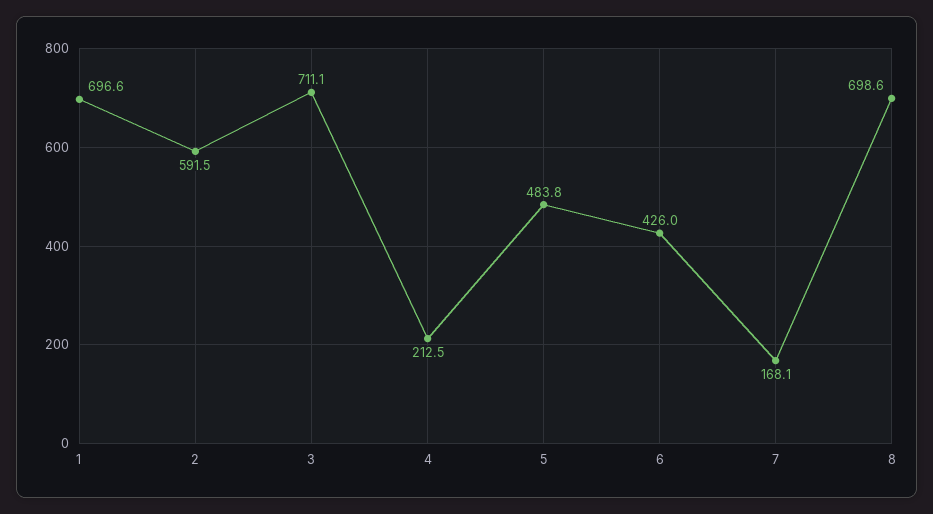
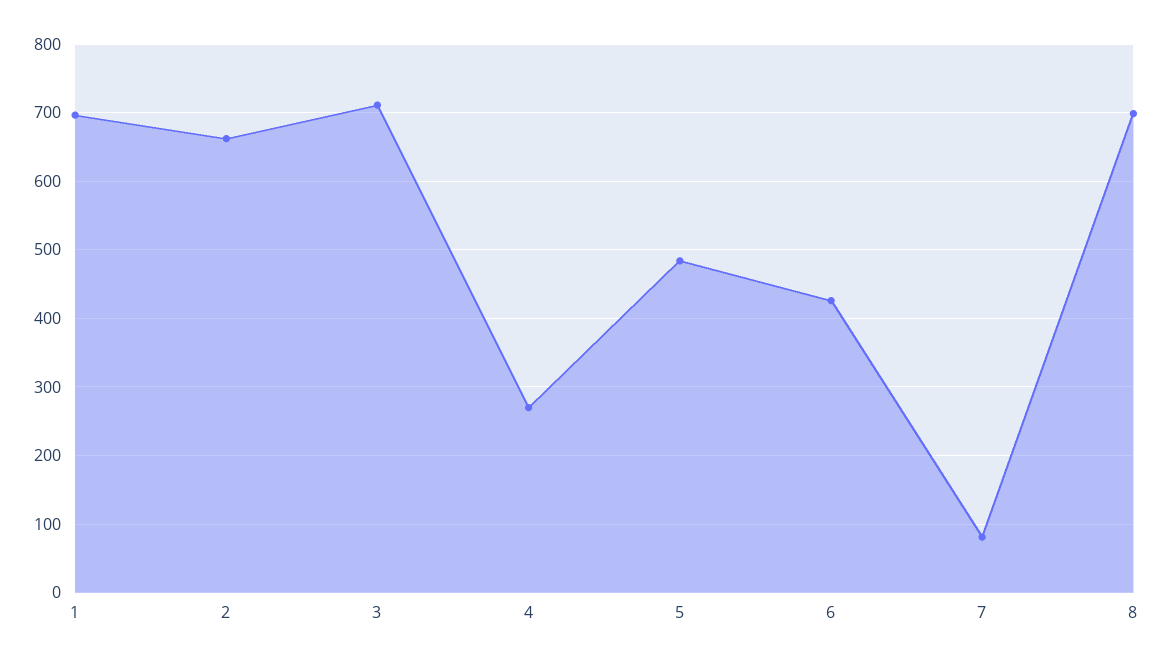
2: 591.5 -> 660
4: 212.5 -> 270
7: 168.1 -> 80

